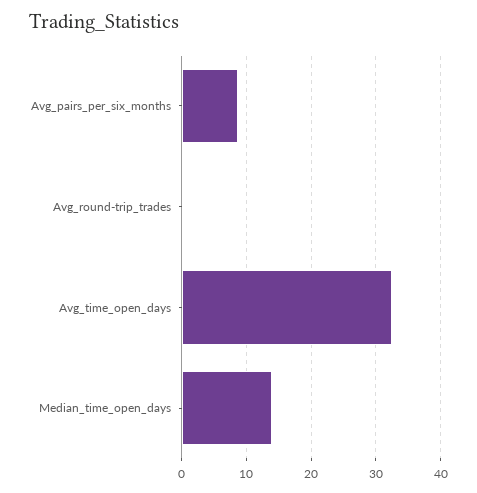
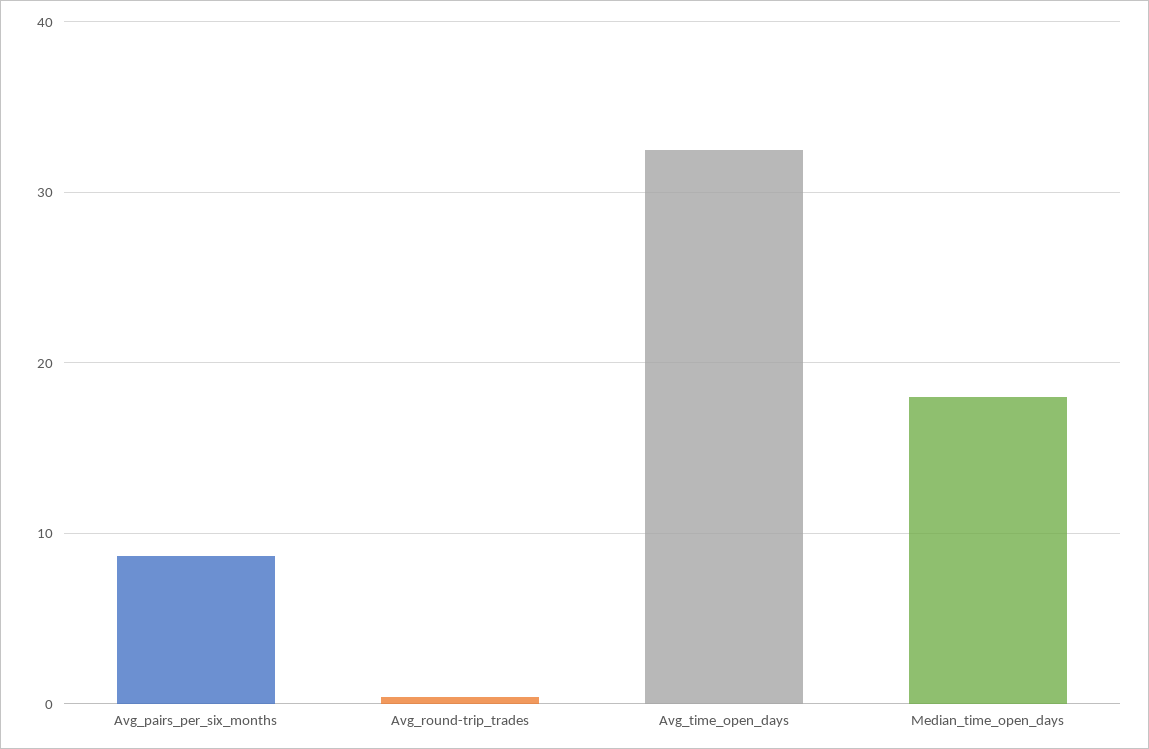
Median_time_open_days: 14 -> 18

